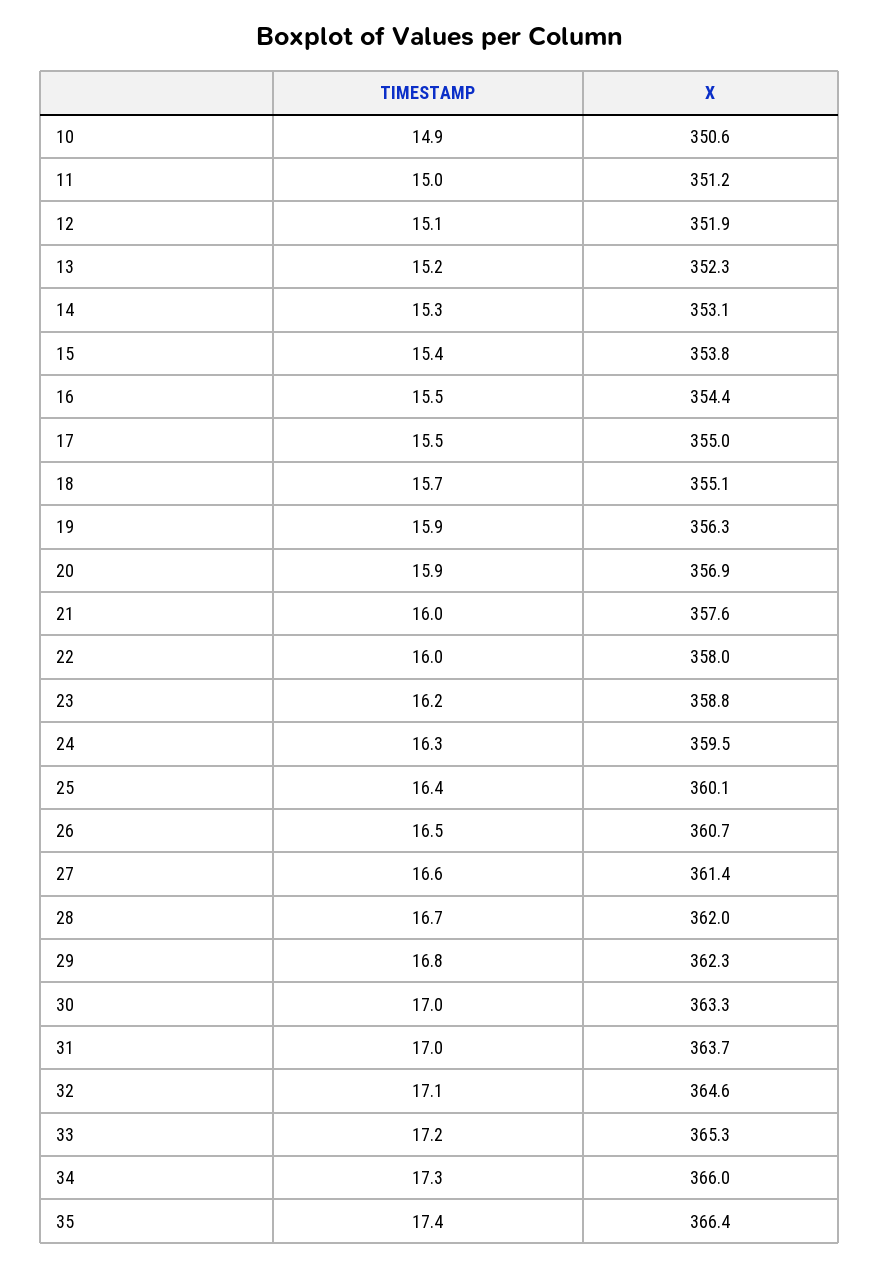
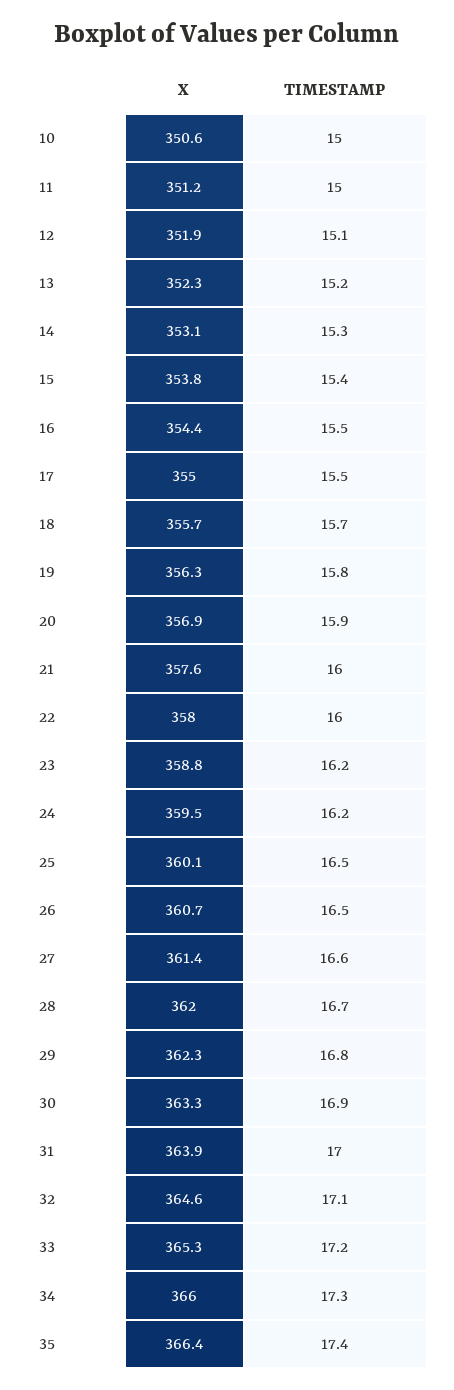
TIMESTAMP, 10: 14.9 -> 15
X, 18: 355.1 -> 355.7
TIMESTAMP, 19: 15.9 -> 15.8
TIMESTAMP, 24: 16.3 -> 16.2
TIMESTAMP, 25: 16.4 -> 16.5
TIMESTAMP, 30: 17 -> 16.9
X, 31: 363.7 -> 363.9

